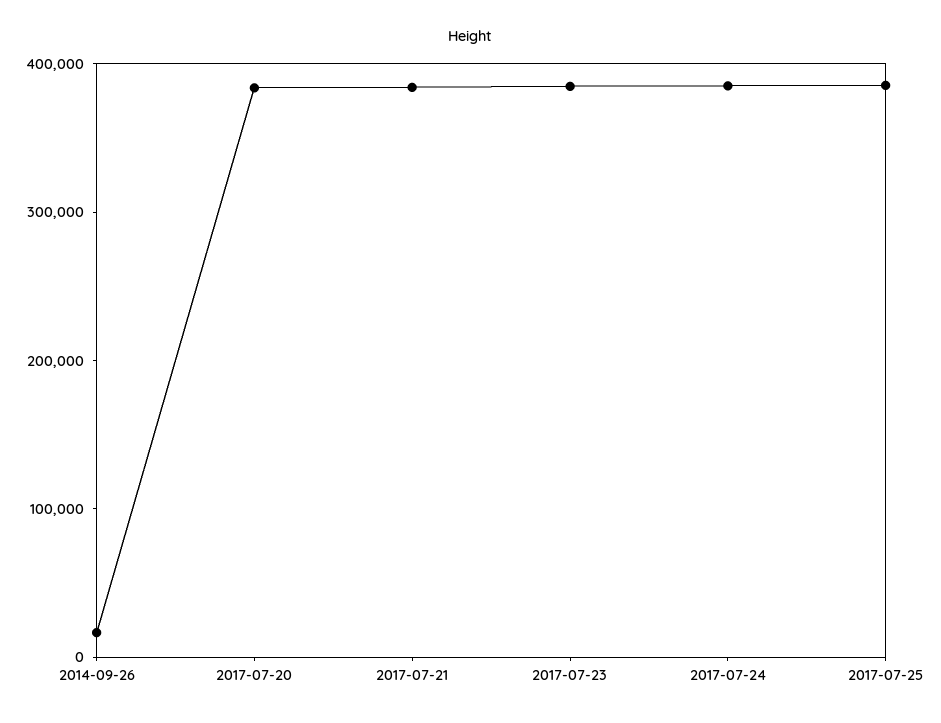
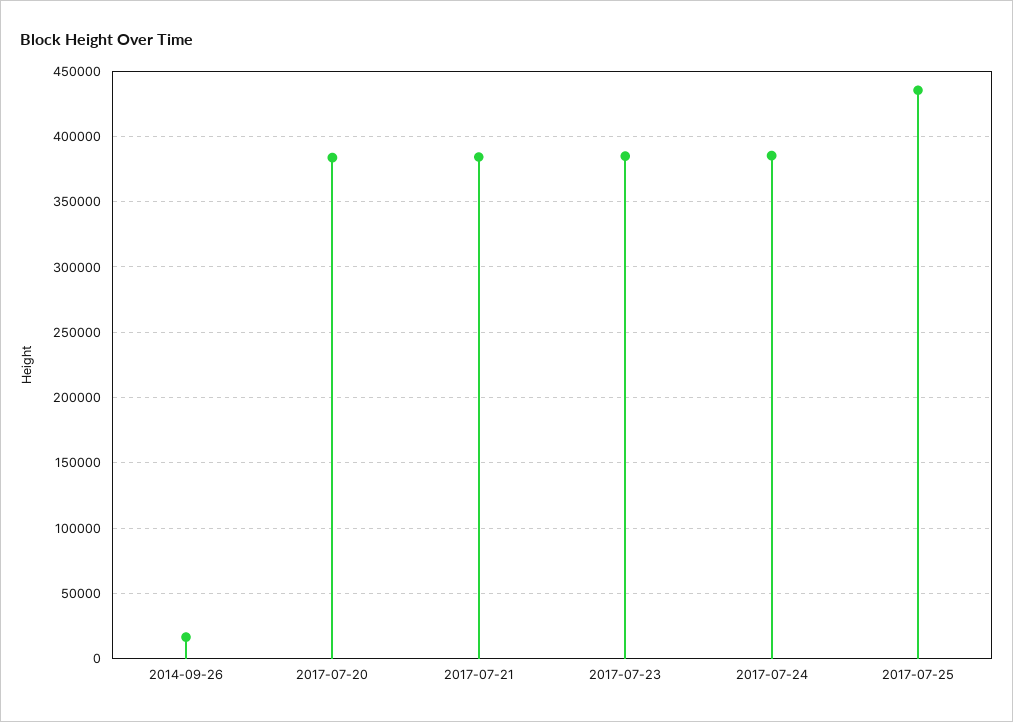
2017-07-25: 380000 -> 435000

